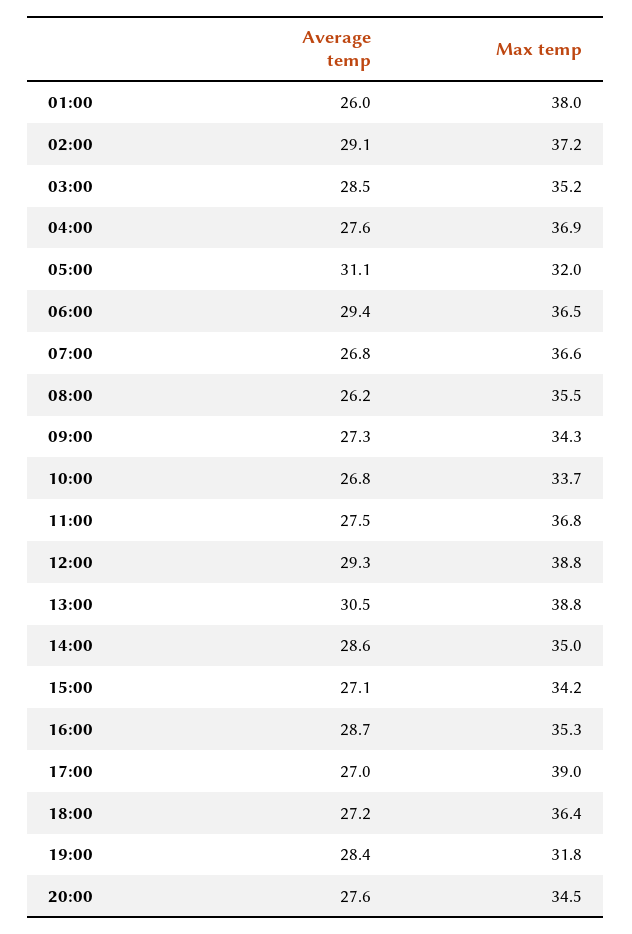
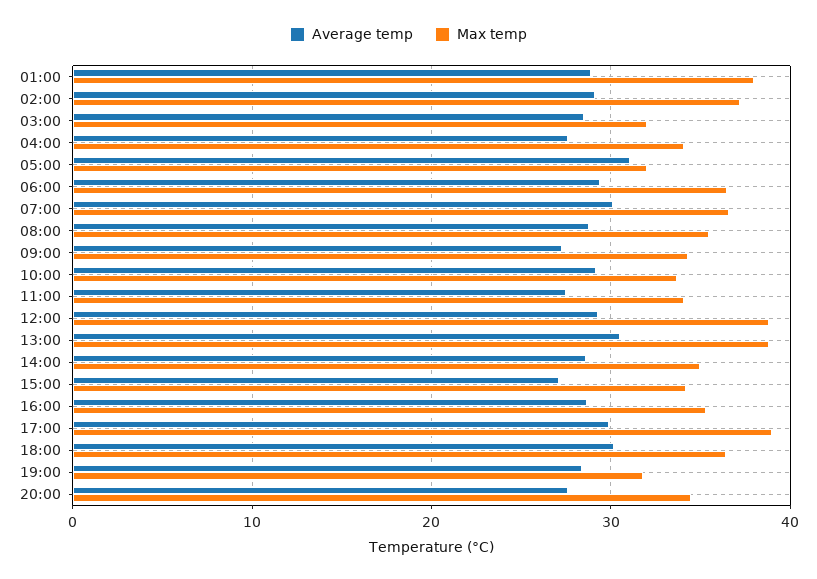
Average temp, 01:00: 26 -> 29
Max temp, 03:00: 35.2 -> 32
Max temp, 04:00: 36.9 -> 34
Average temp, 07:00: 26.8 -> 30
Average temp, 08:00: 26.2 -> 29
Average temp, 10:00: 26.8 -> 29
Max temp, 11:00: 36.8 -> 34
Average temp, 17:00: 27 -> 30
Average temp, 18:00: 27.2 -> 30

